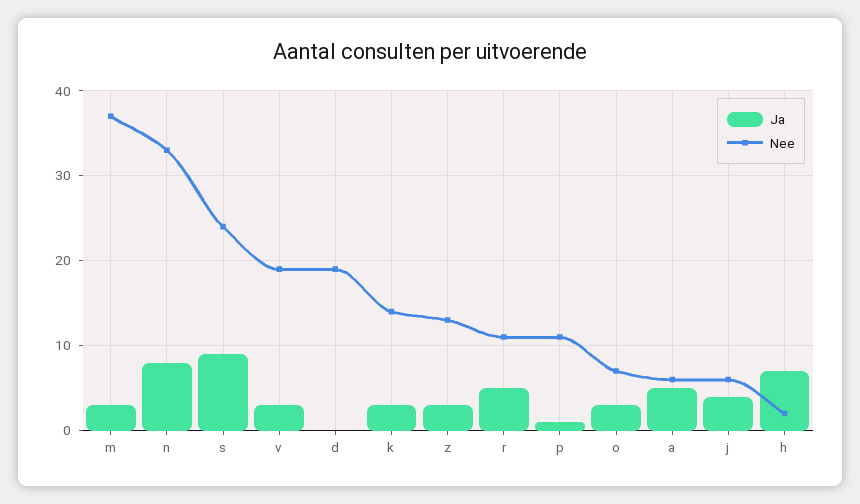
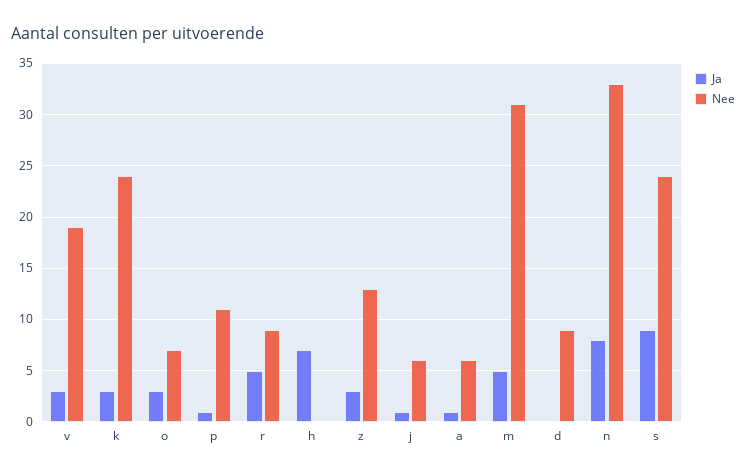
Ja, m: 3 -> 5
Nee, m: 37 -> 31
Nee, d: 19 -> 9
Nee, k: 14 -> 24
Nee, r: 11 -> 9
Ja, a: 5 -> 1
Ja, j: 4 -> 1
Nee, h: 2 -> 0

